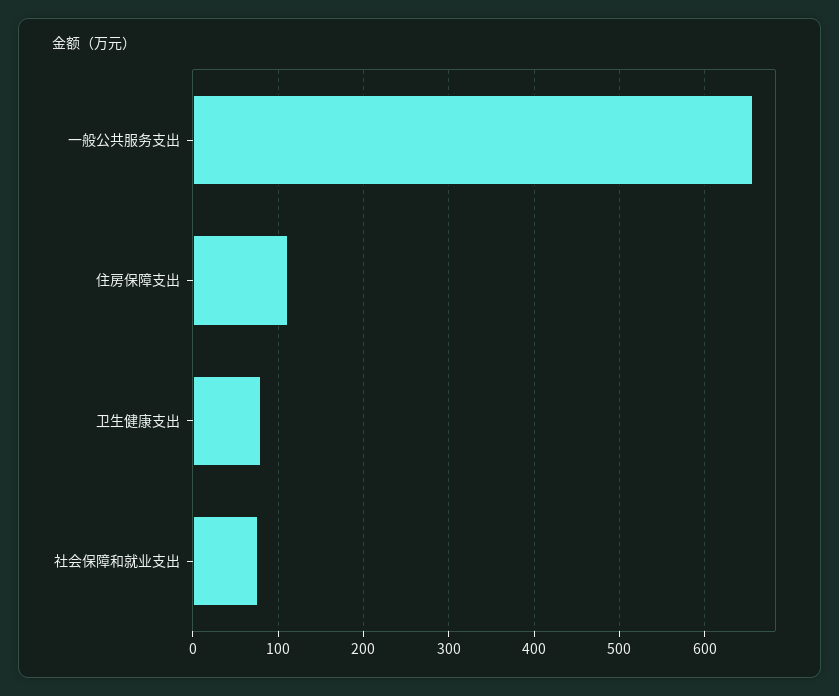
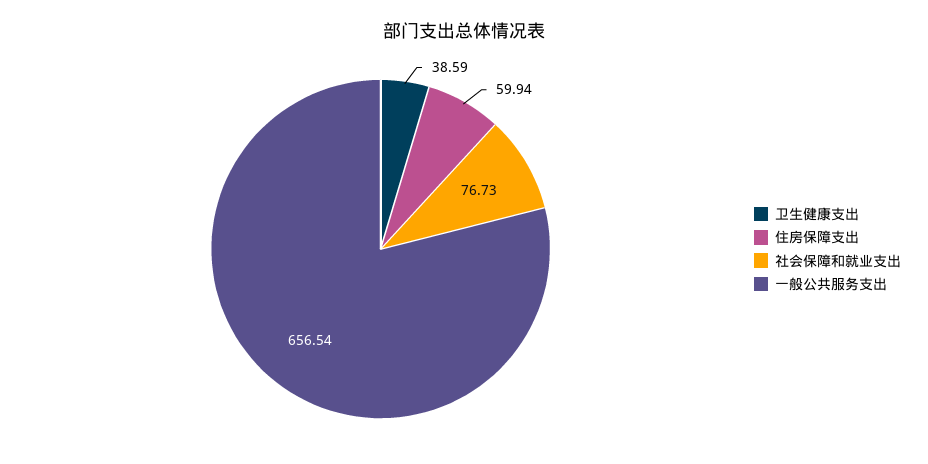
住房保障支出: 110 -> 59.94
卫生健康支出: 80 -> 38.59

